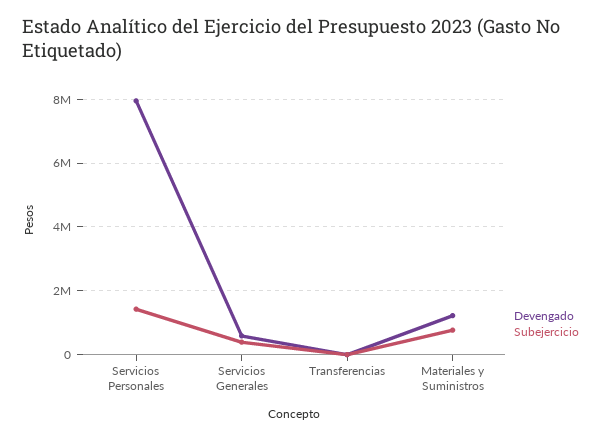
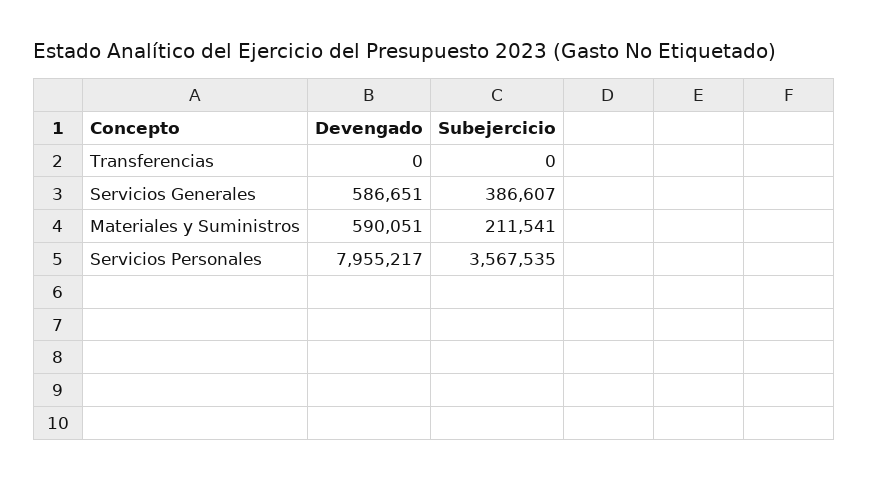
Subejercicio, Servicios Personales: 1400000 -> 3567535
Devengado, Materiales y Suministros: 1200000 -> 590051
Subejercicio, Materiales y Suministros: 800000 -> 211541

